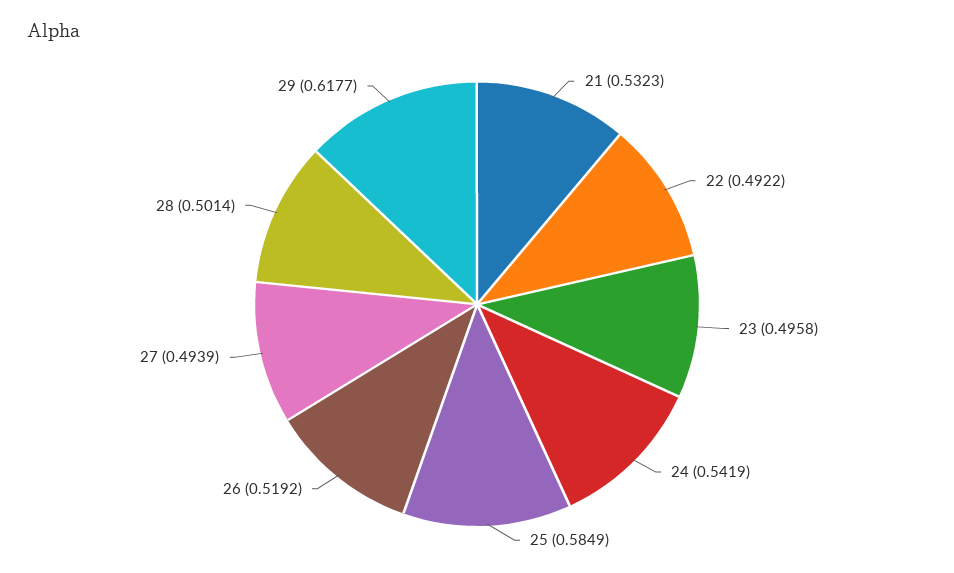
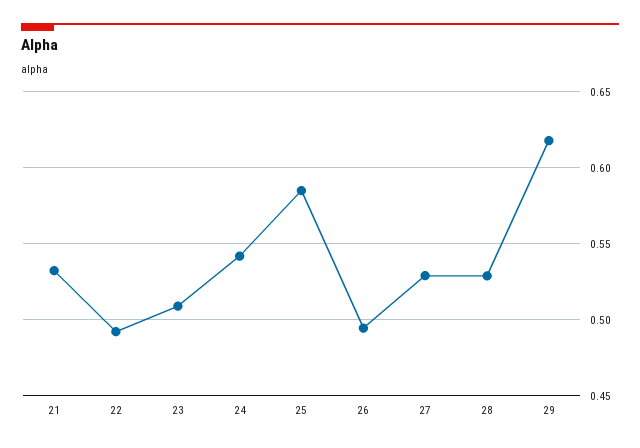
23: 0.4958 -> 0.51
26: 0.5192 -> 0.495
27: 0.4939 -> 0.53
28: 0.5014 -> 0.53

